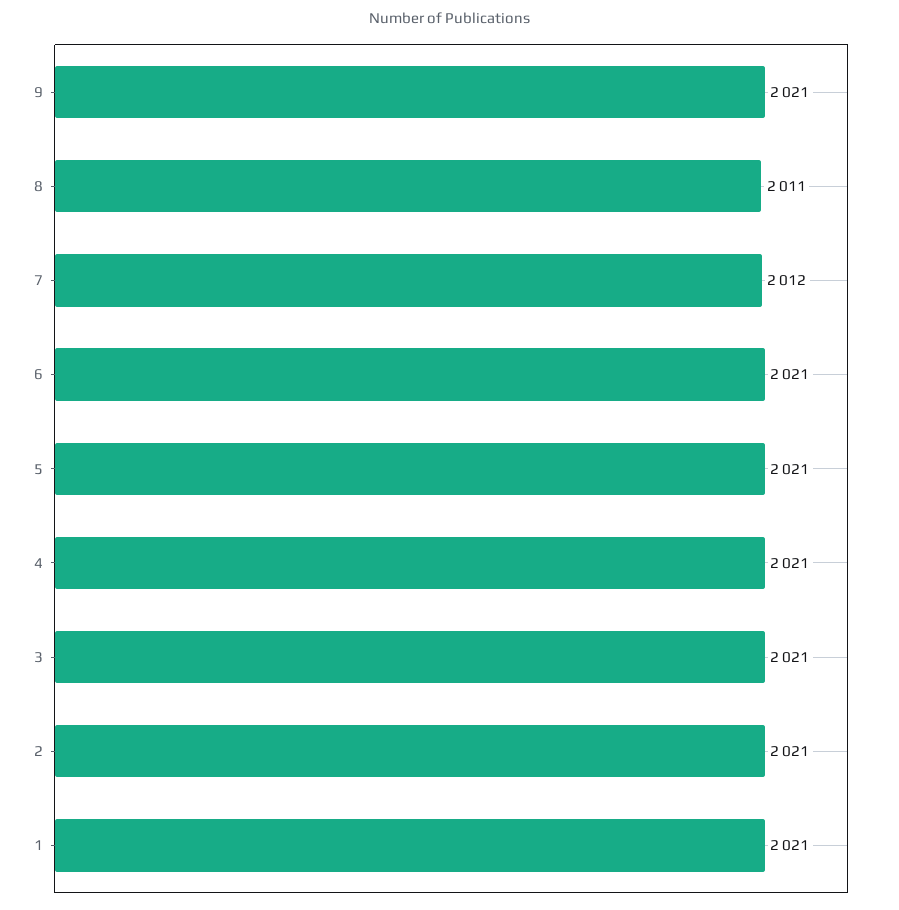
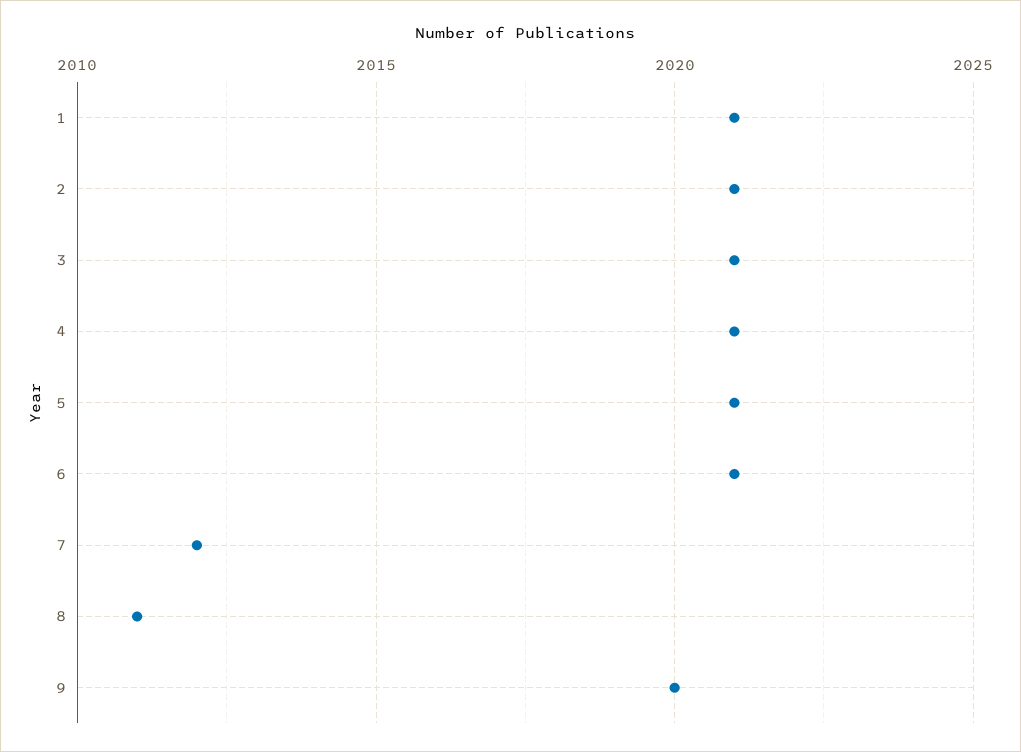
9: 2021 -> 2020

